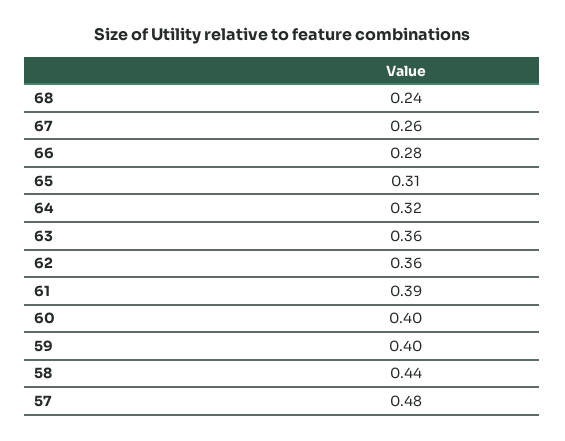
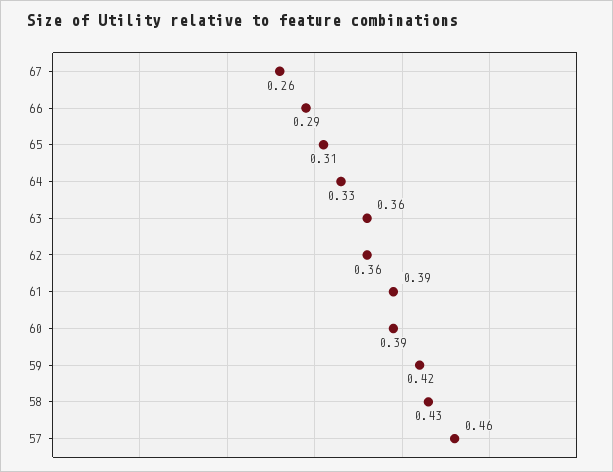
68: 0.24 -> none
66: 0.28 -> 0.29
64: 0.32 -> 0.33
60: 0.4 -> 0.39
59: 0.4 -> 0.42
58: 0.44 -> 0.43
57: 0.48 -> 0.46

